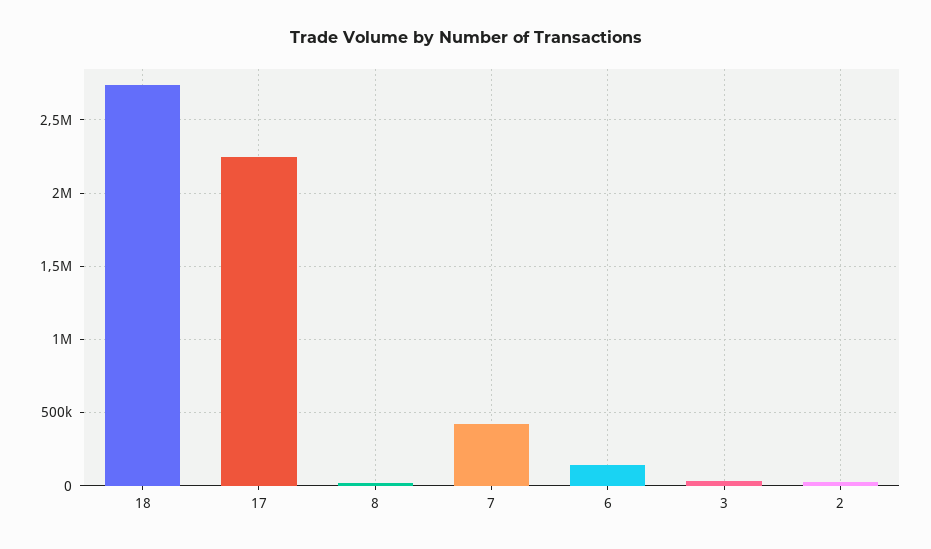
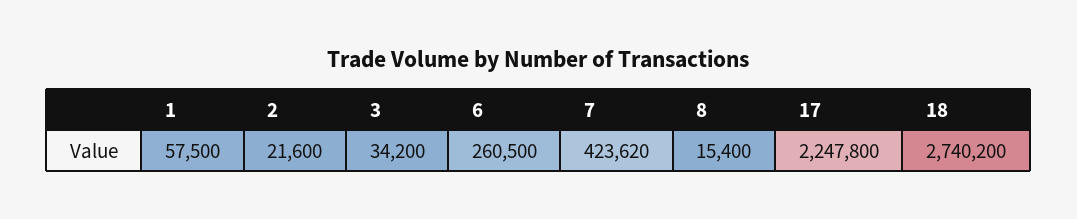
6: 150000 -> 260500
1: none -> 57500

